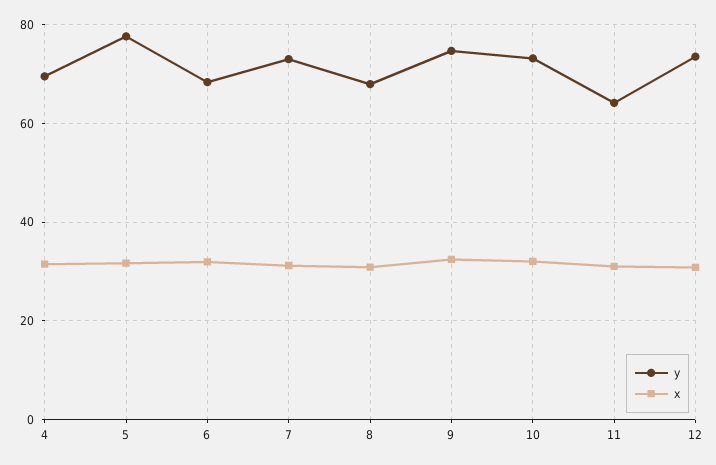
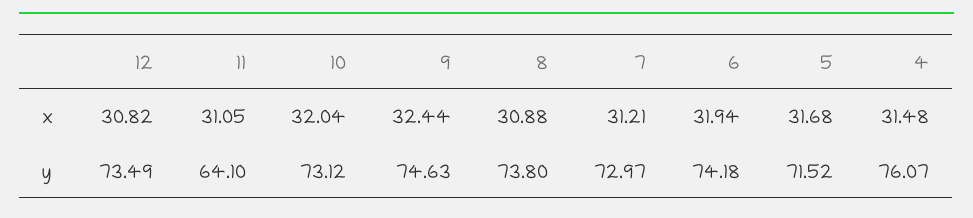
y, 4: 70 -> 76.07
y, 5: 78 -> 71.52
y, 6: 68 -> 74.18
y, 8: 68 -> 73.8

